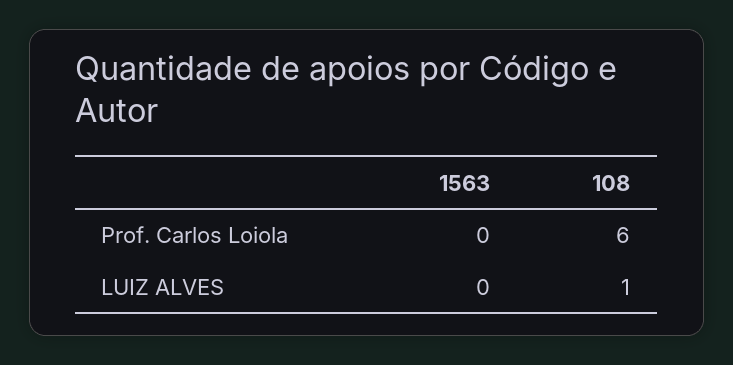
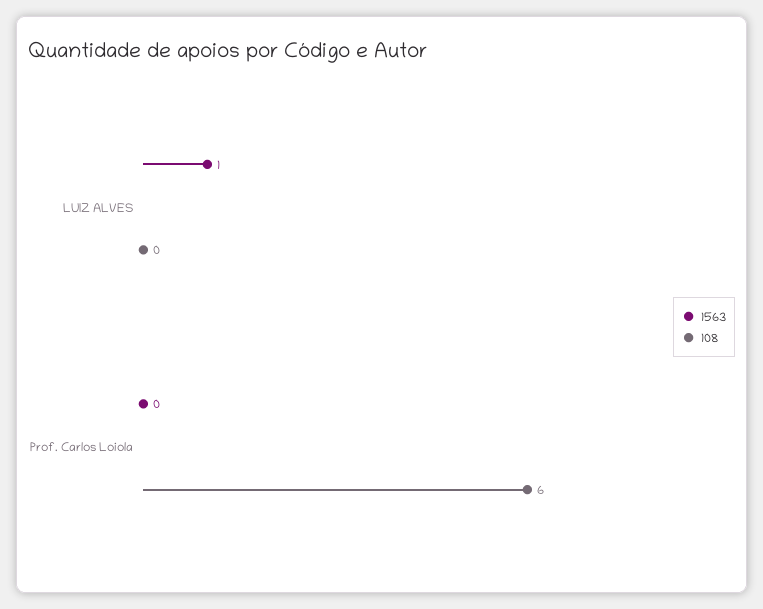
1563, LUIZ ALVES: 0 -> 1
108, LUIZ ALVES: 1 -> 0

